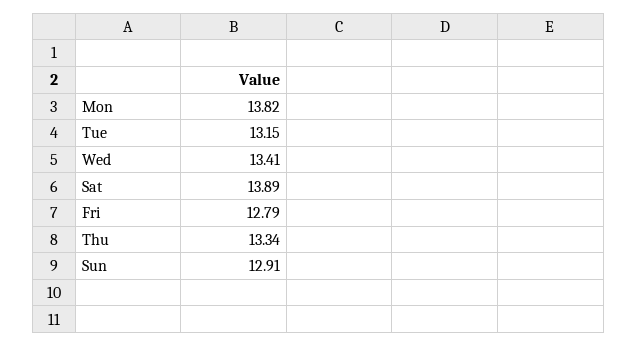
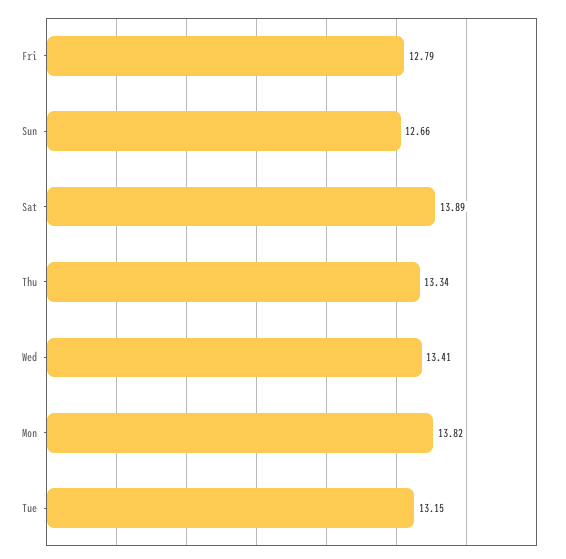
Sun: 12.91 -> 12.66

